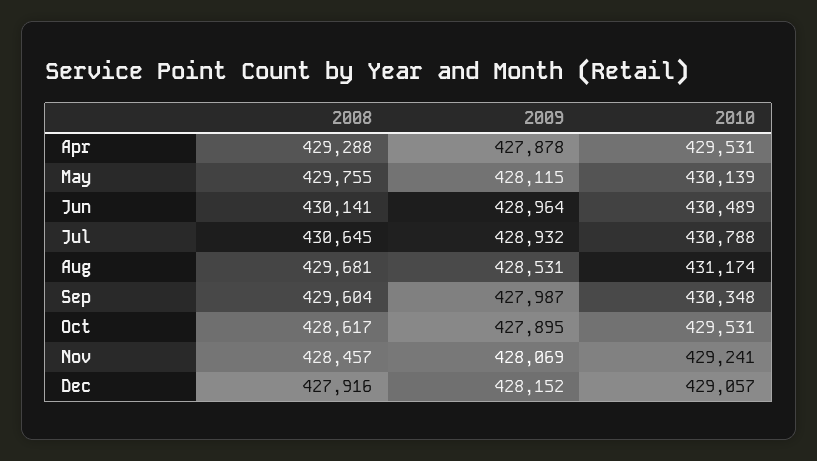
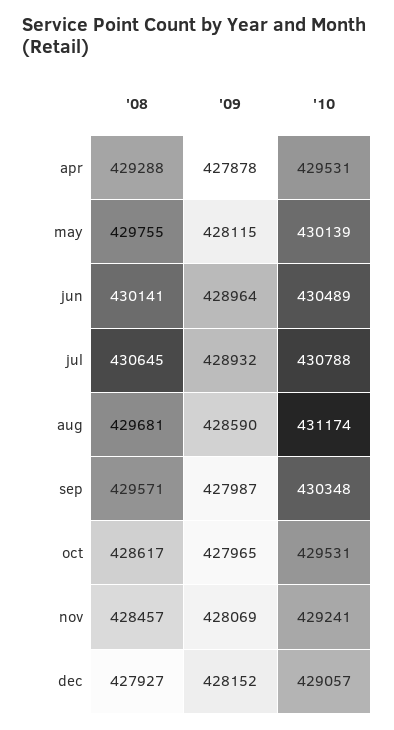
2009, Aug: 428531 -> 428590
2008, Sep: 429604 -> 429571
2009, Oct: 427895 -> 427965
2008, Dec: 427916 -> 427927

